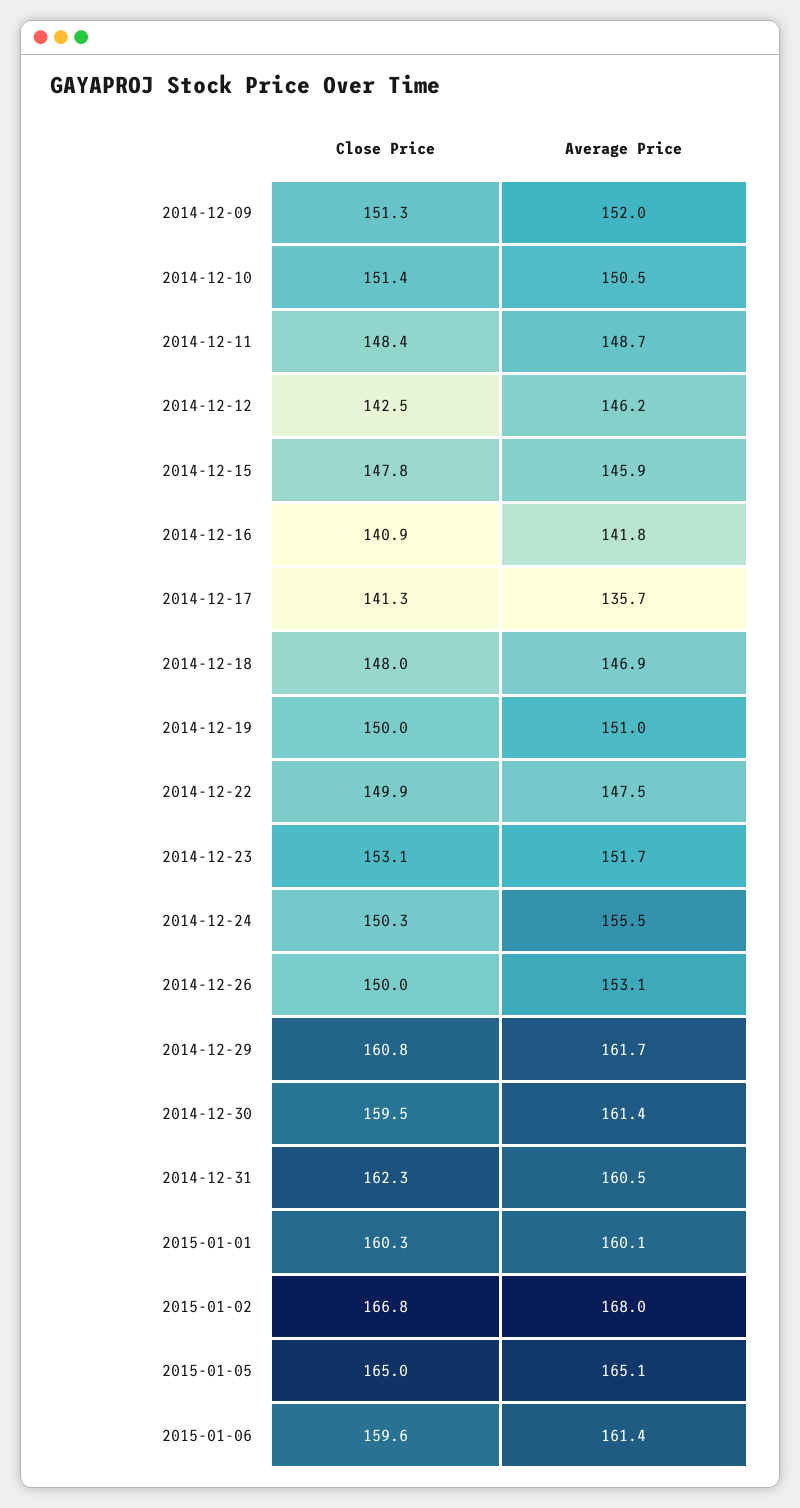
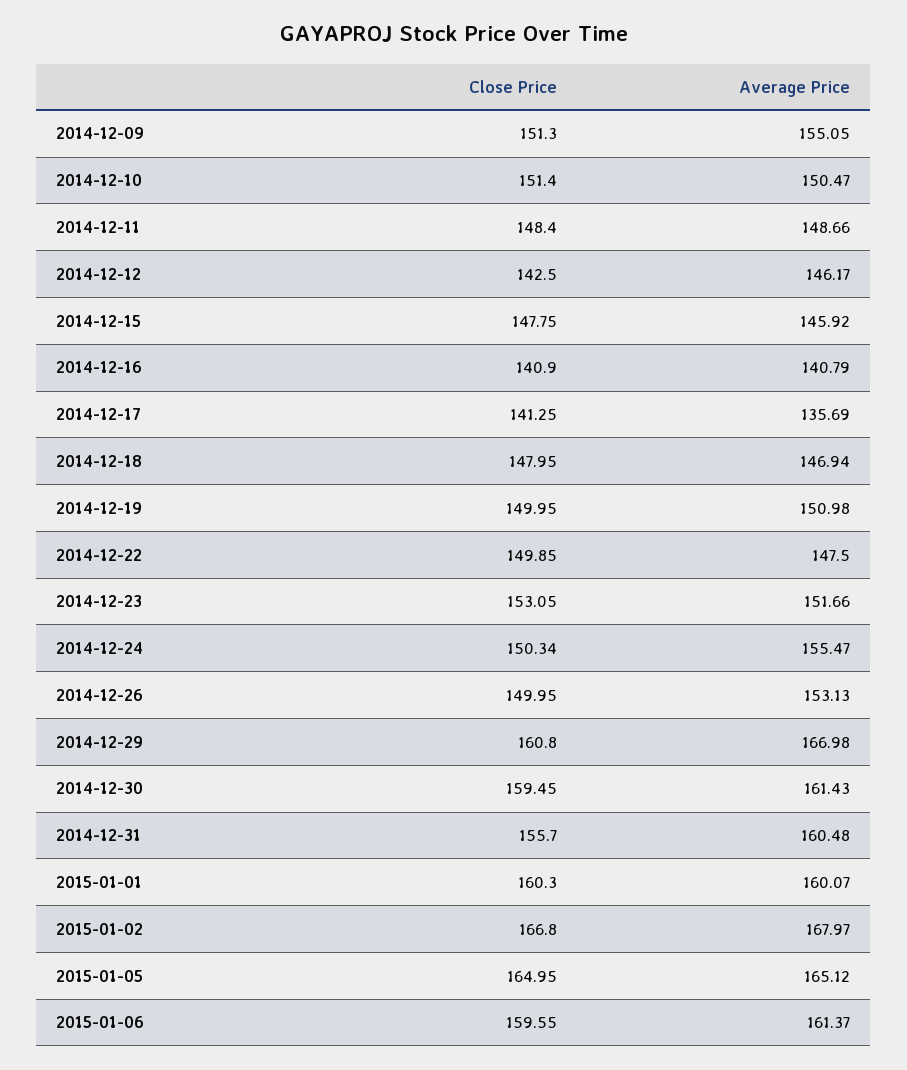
Average Price, 2014-12-09: 152 -> 155.05
Average Price, 2014-12-16: 141.8 -> 140.79
Average Price, 2014-12-29: 161.7 -> 166.98
Close Price, 2014-12-31: 162.3 -> 155.7

